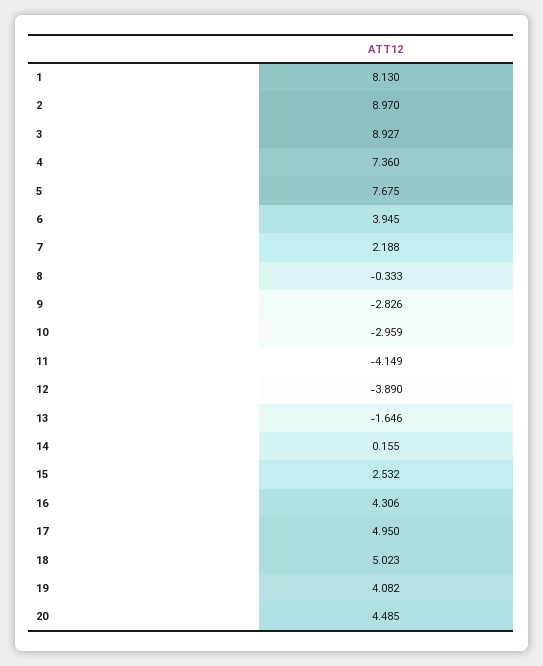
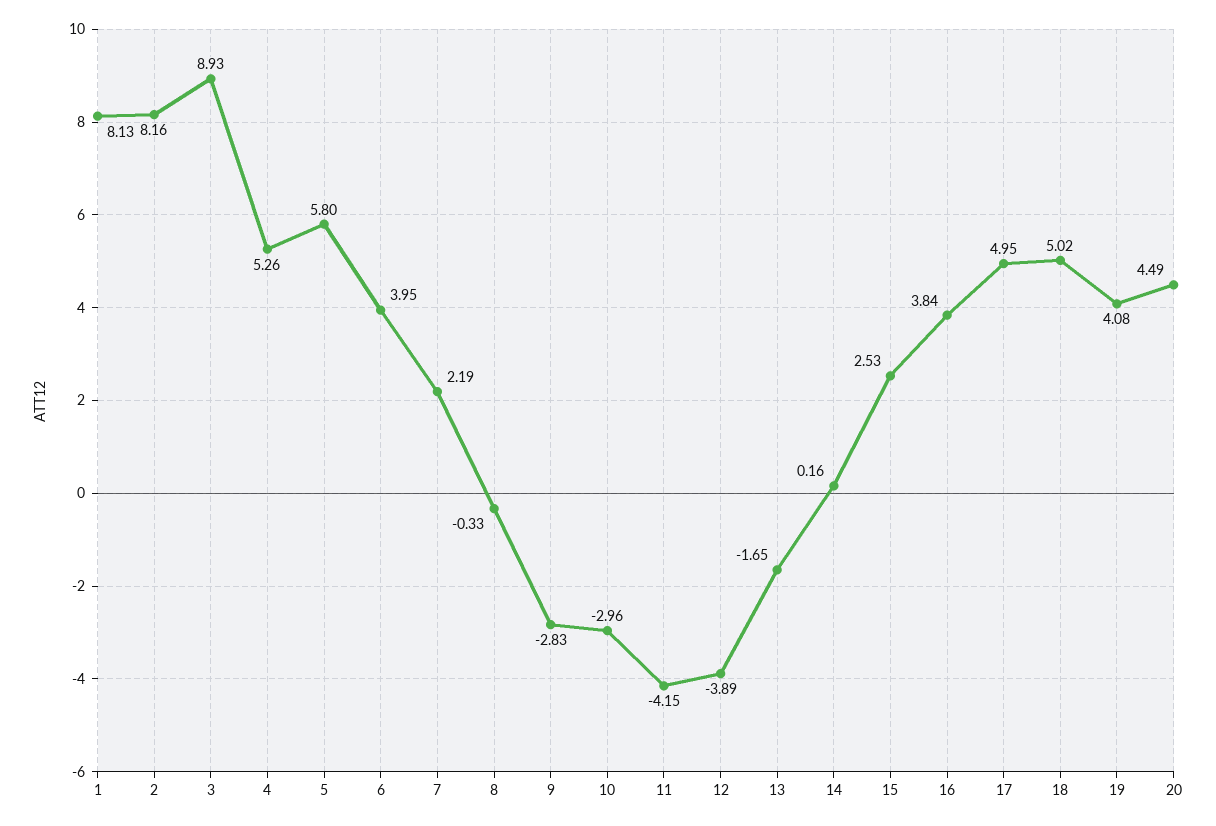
2: 8.97 -> 8.16
4: 7.36 -> 5.26
5: 7.675 -> 5.8
16: 4.306 -> 3.84

